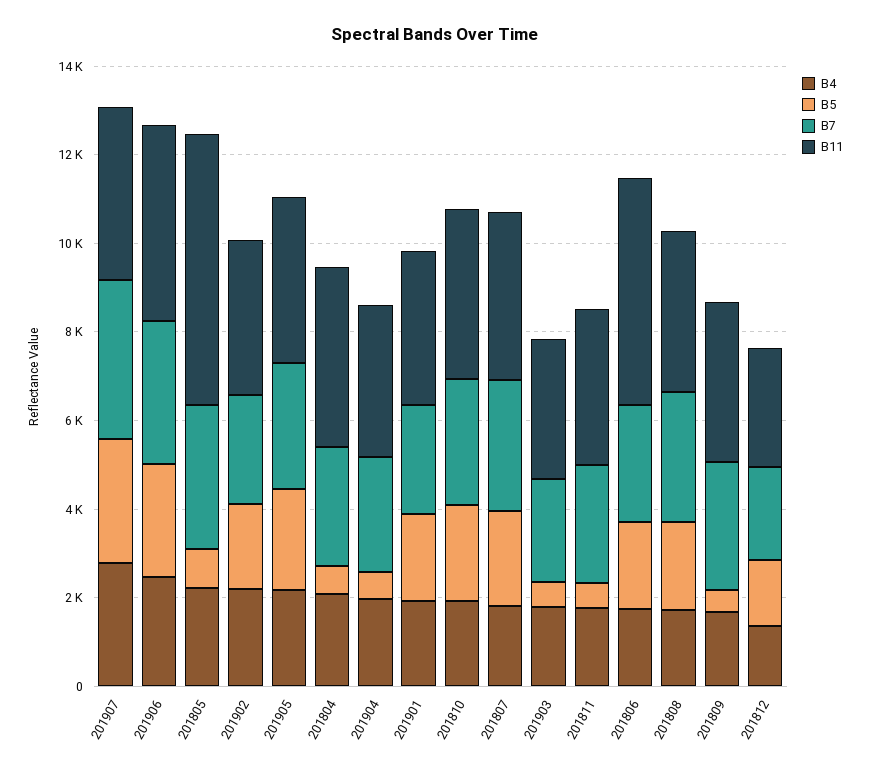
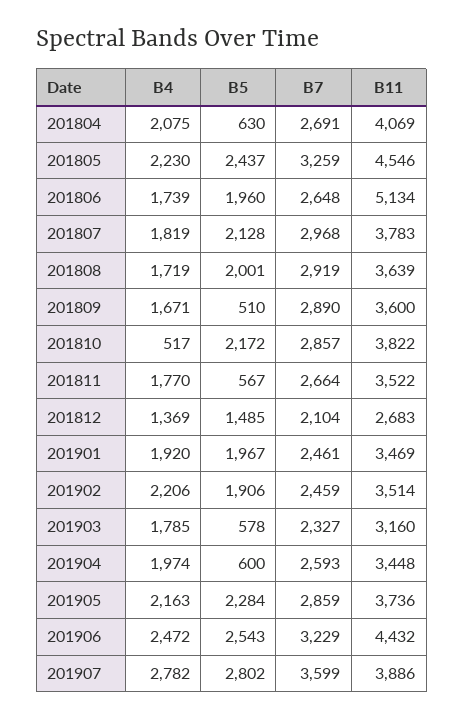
B5, 201805: 1000 -> 2437
B11, 201805: 6000 -> 4546
B4, 201810: 2000 -> 517

